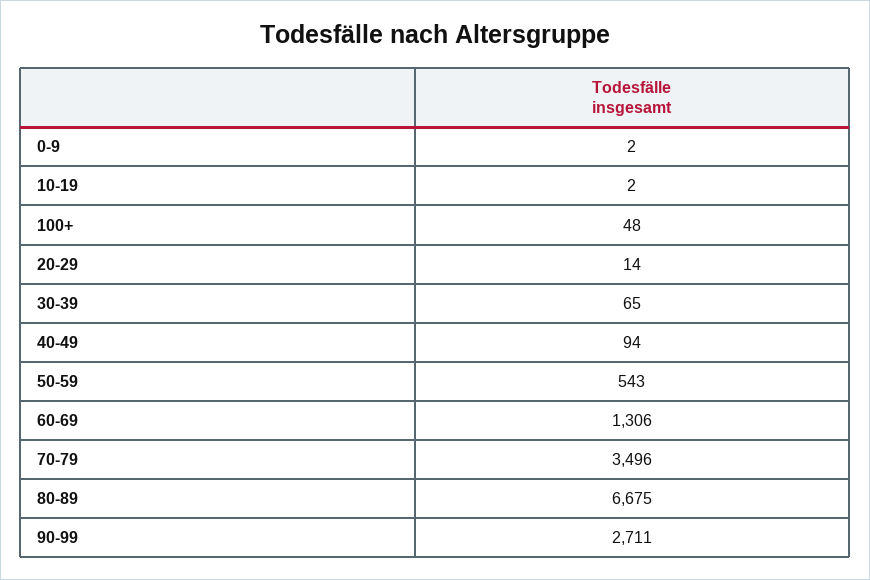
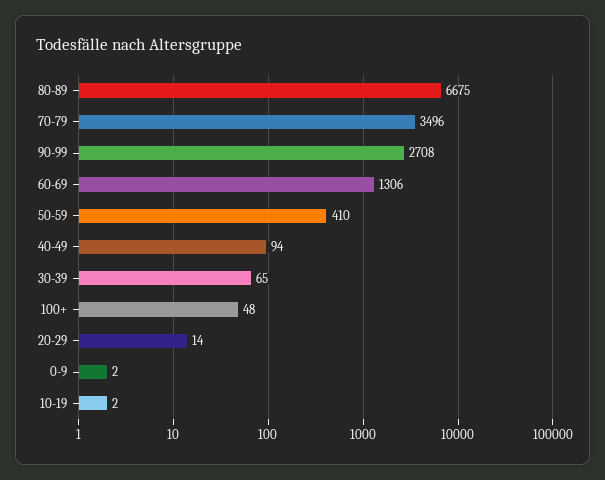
50-59: 543 -> 410
90-99: 2711 -> 2708

